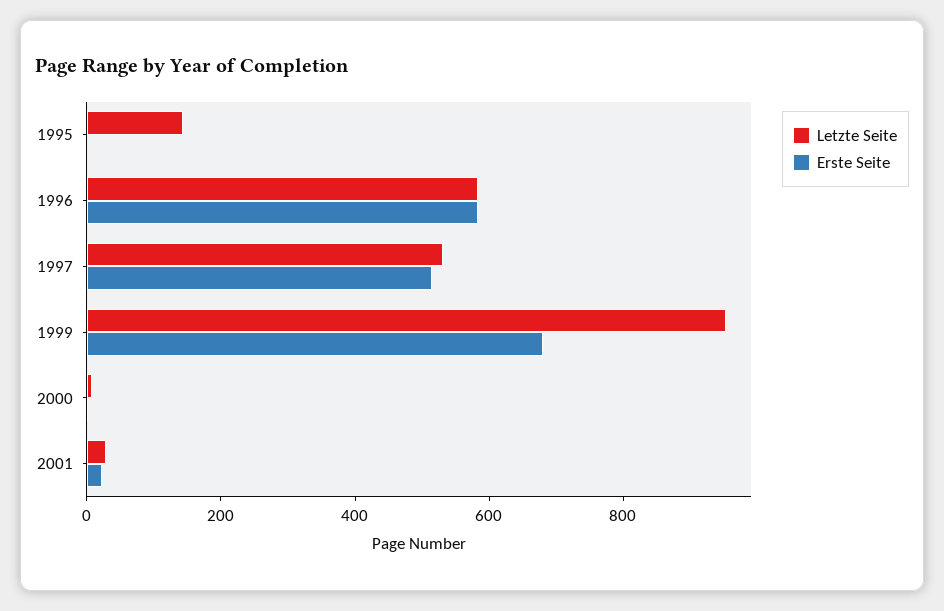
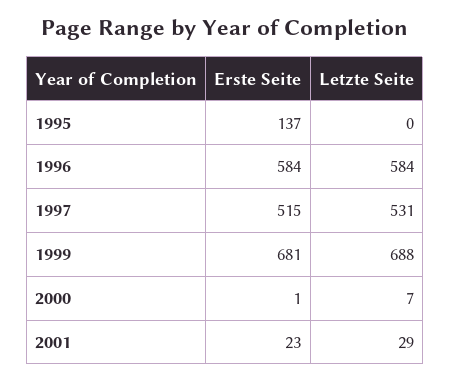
Letzte Seite, 1995: 150 -> 0
Erste Seite, 1995: 0 -> 137
Letzte Seite, 1999: 950 -> 688

